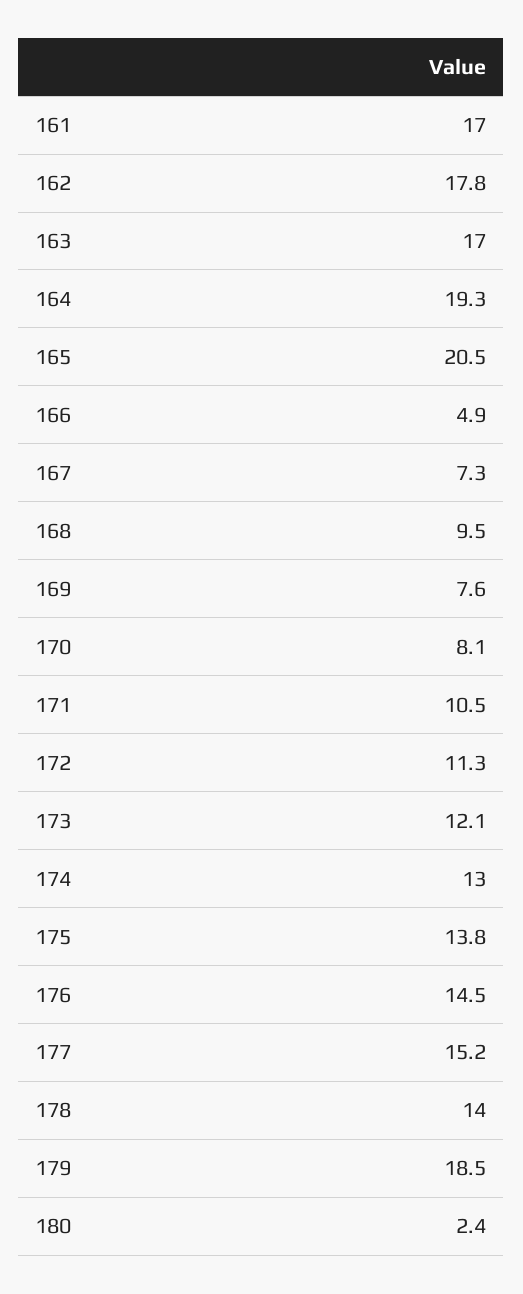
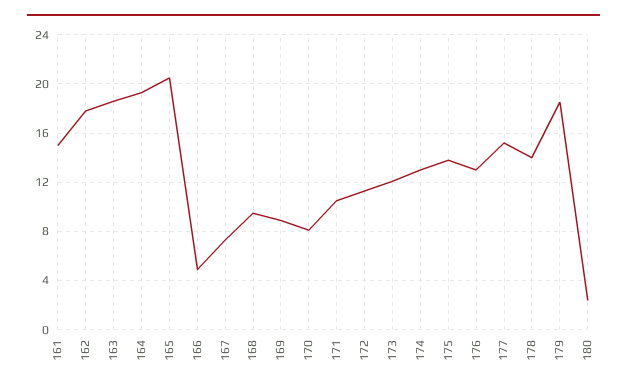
161: 17 -> 15
163: 17 -> 18.5
169: 7.6 -> 9
176: 14.5 -> 13

